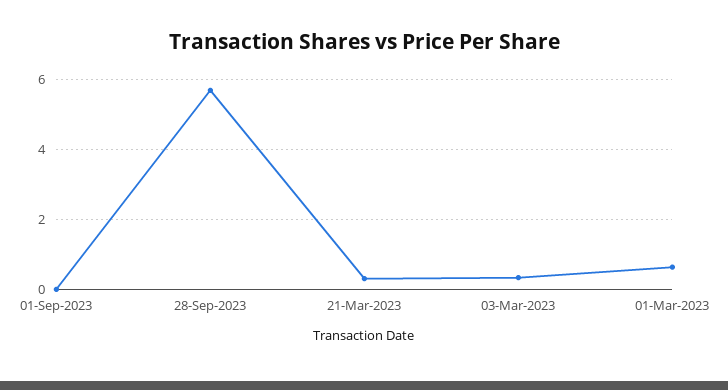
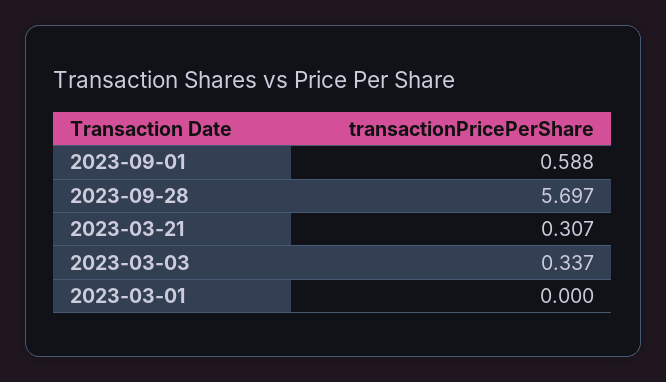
01-Sep-2023: 0 -> 0.588
01-Mar-2023: 0.6 -> 0

